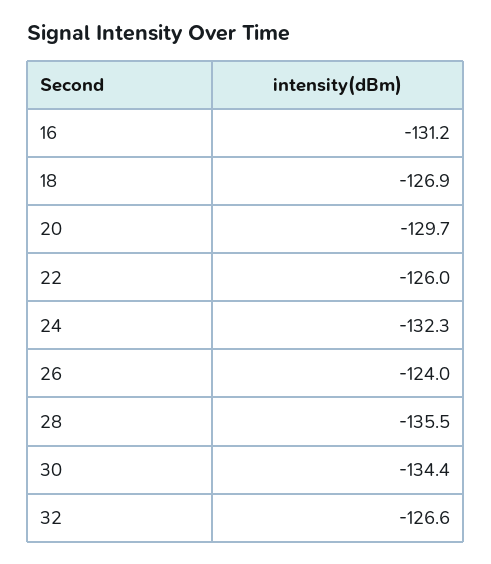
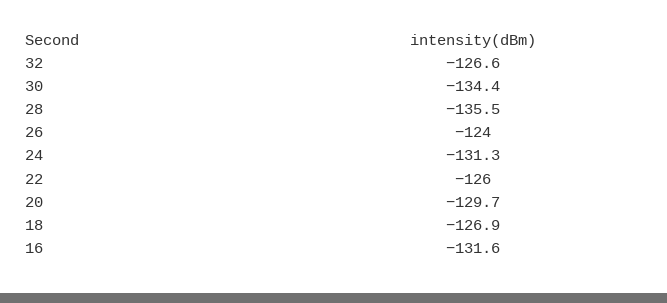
16: -131.2 -> -131.6
24: -132.3 -> -131.3

